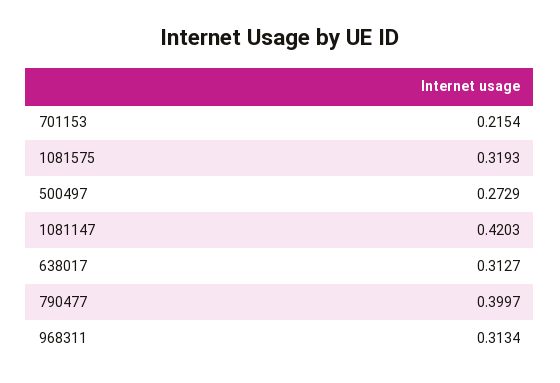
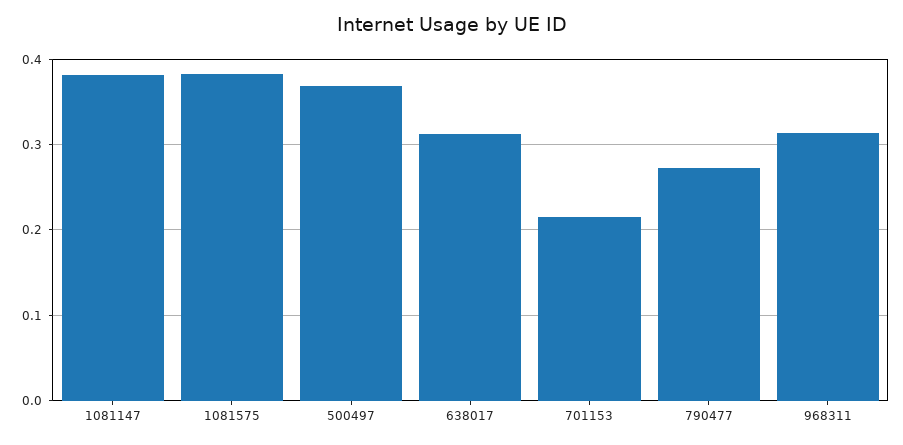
1081575: 0.3193 -> 0.38
500497: 0.2729 -> 0.37
1081147: 0.4203 -> 0.38
790477: 0.3997 -> 0.27

